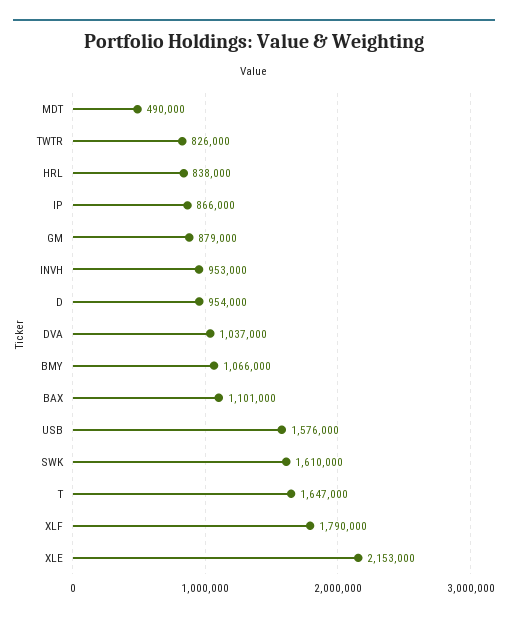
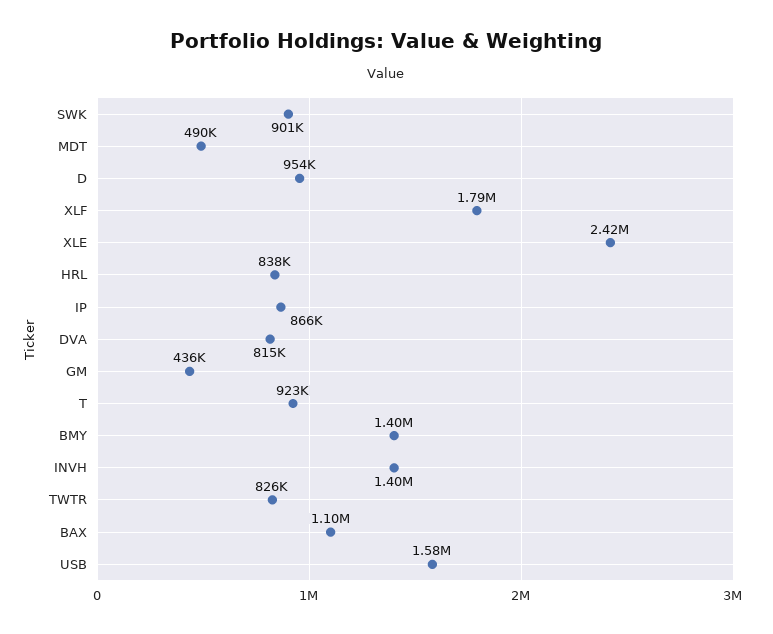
GM: 879000 -> 436000
INVH: 953000 -> 1400000
DVA: 1037000 -> 815000
BMY: 1066000 -> 1400000
SWK: 1610000 -> 901000
T: 1647000 -> 923000
XLE: 2153000 -> 2420000

